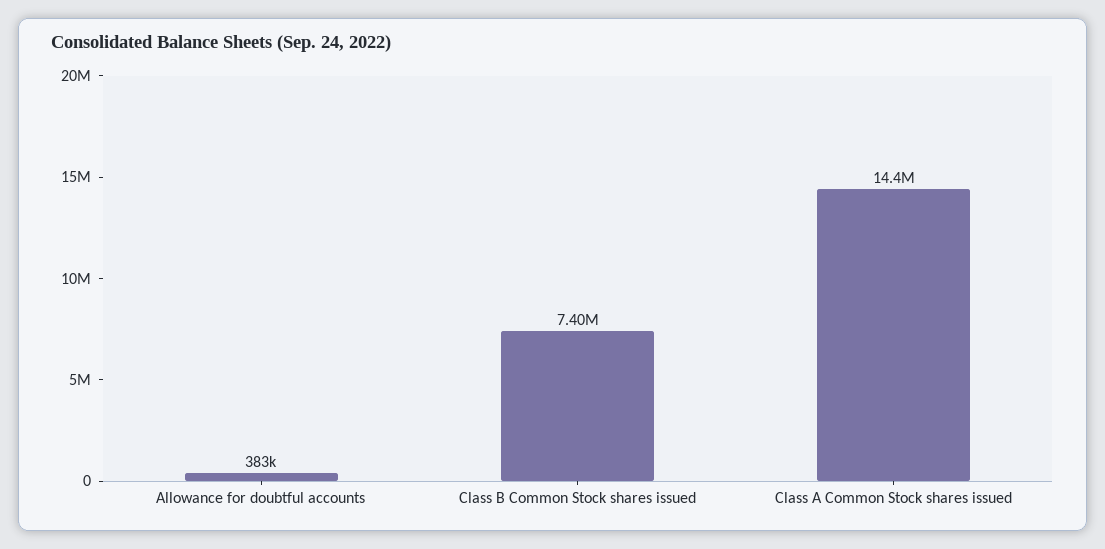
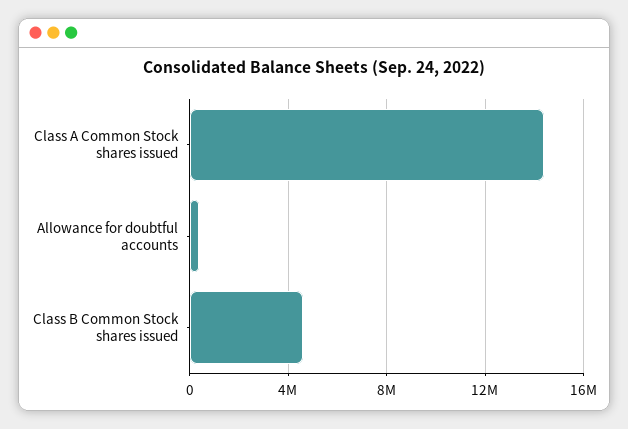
Class B Common Stock shares issued: 7400000 -> 4500000

